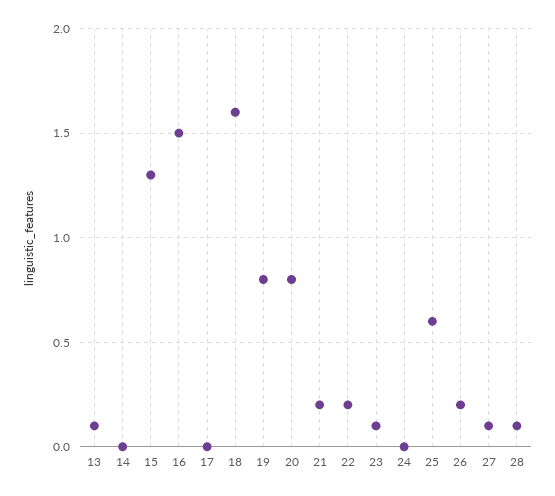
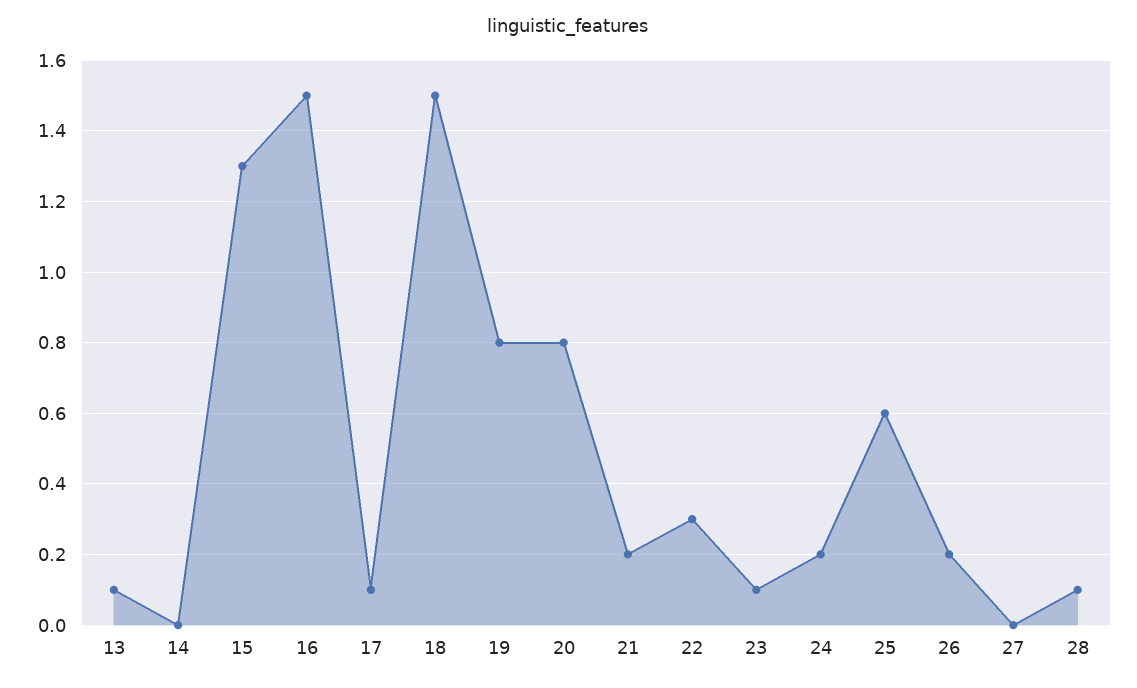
17: 0 -> 0.1
18: 1.6 -> 1.5
22: 0.2 -> 0.3
24: 0 -> 0.2
27: 0.1 -> 0

